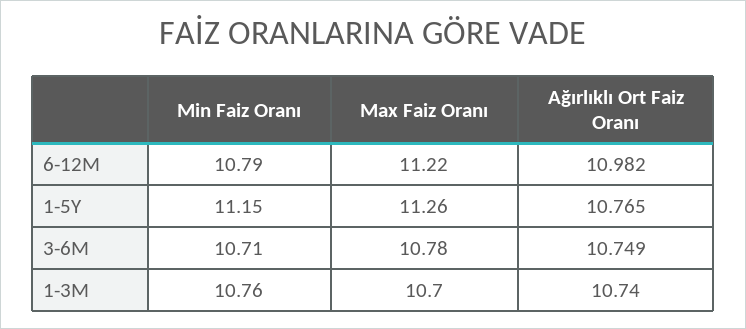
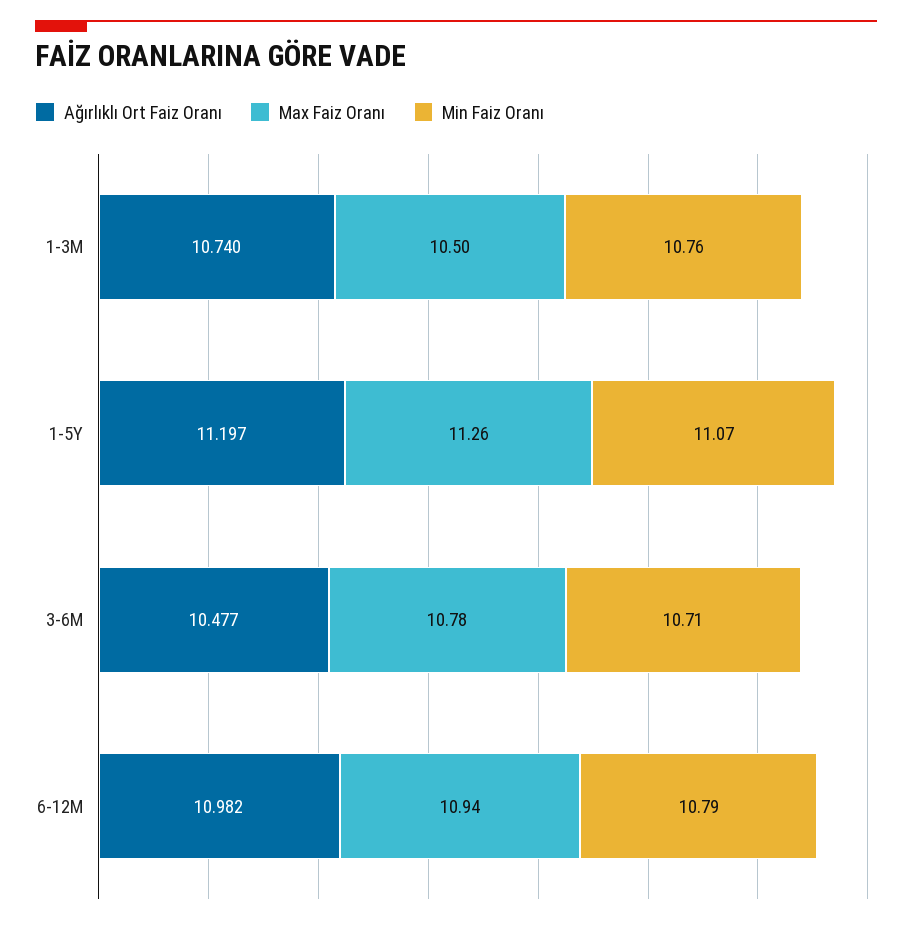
Max Faiz Oranı, 6-12M: 11.22 -> 10.94
Min Faiz Oranı, 1-5Y: 11.15 -> 11.07
Ağırlıklı Ort Faiz Oranı, 1-5Y: 10.765 -> 11.197
Ağırlıklı Ort Faiz Oranı, 3-6M: 10.749 -> 10.477
Max Faiz Oranı, 1-3M: 10.7 -> 10.5

